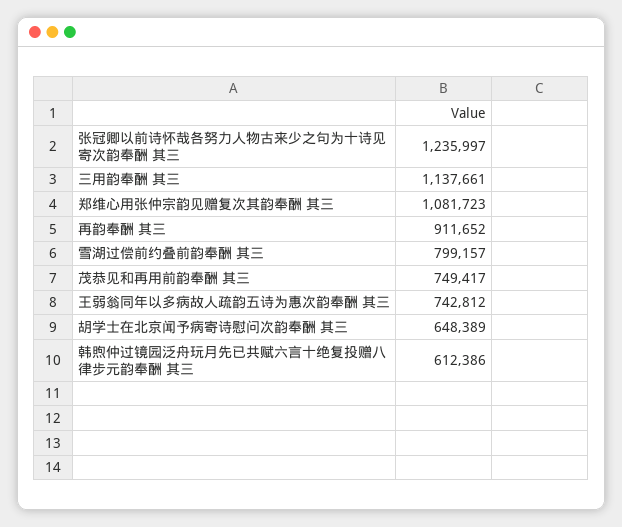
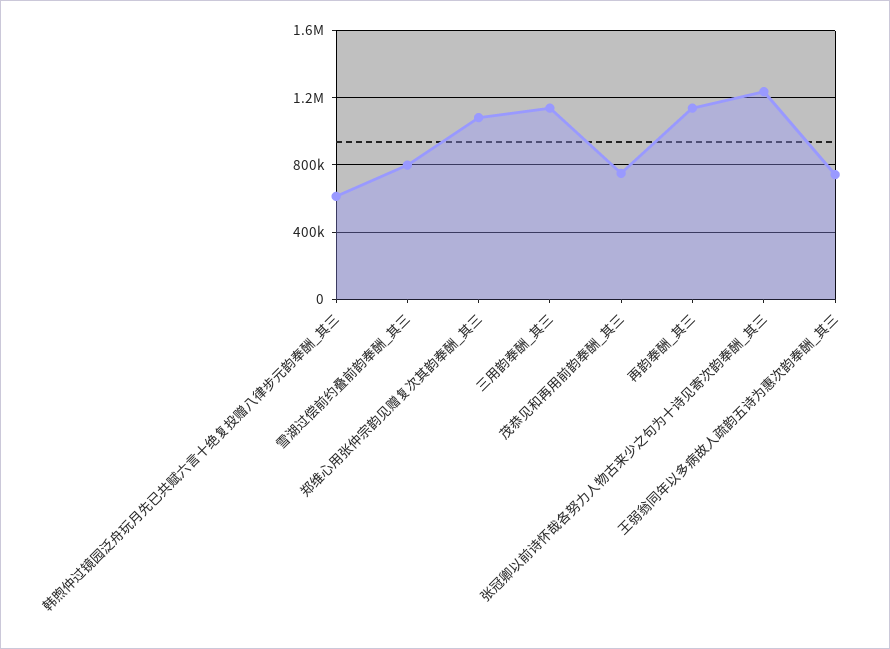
再韵奉酬 其三: 911652 -> 1150000
胡学士在北京闻予病寄诗慰问次韵奉酬 其三: 648389 -> none

